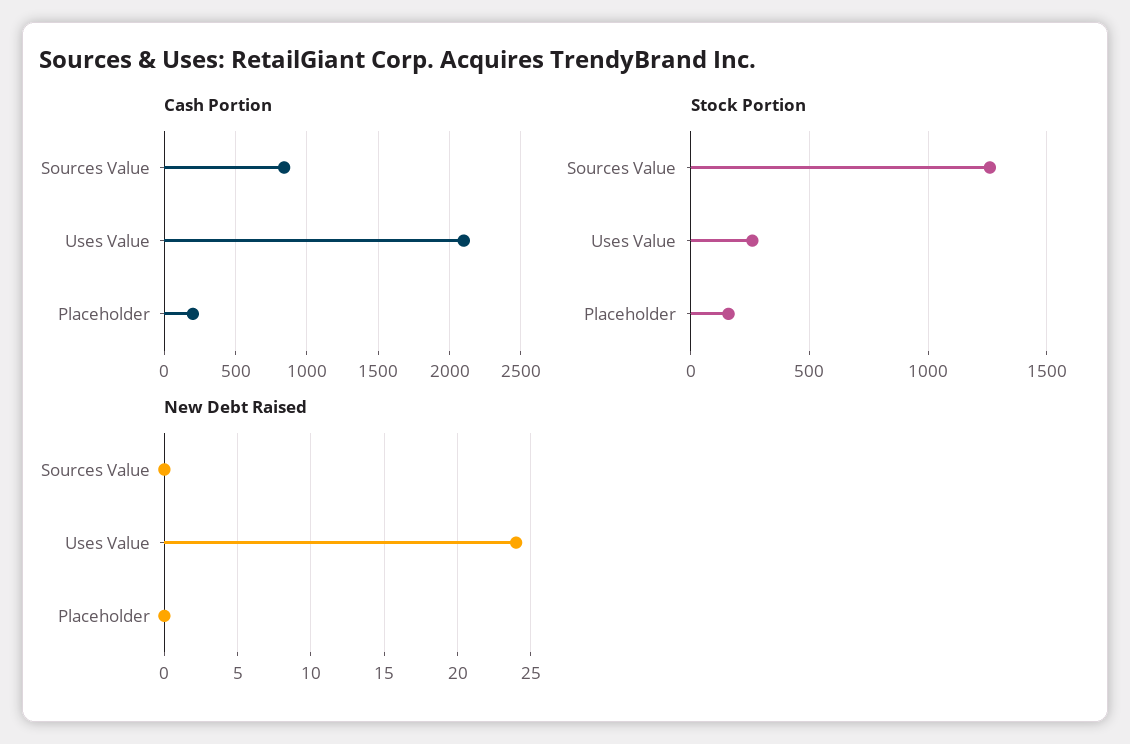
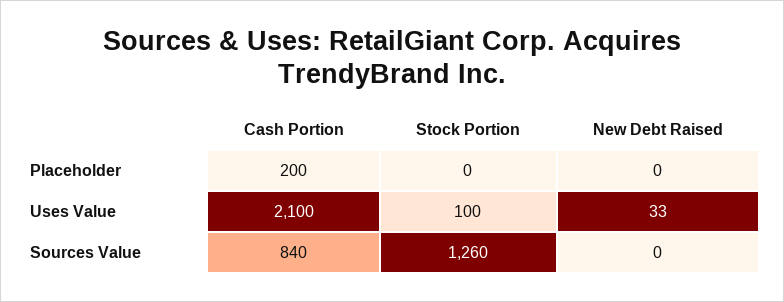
Stock Portion, Uses Value: 250 -> 100
Stock Portion, Placeholder: 150 -> 0
New Debt Raised, Uses Value: 24 -> 33

